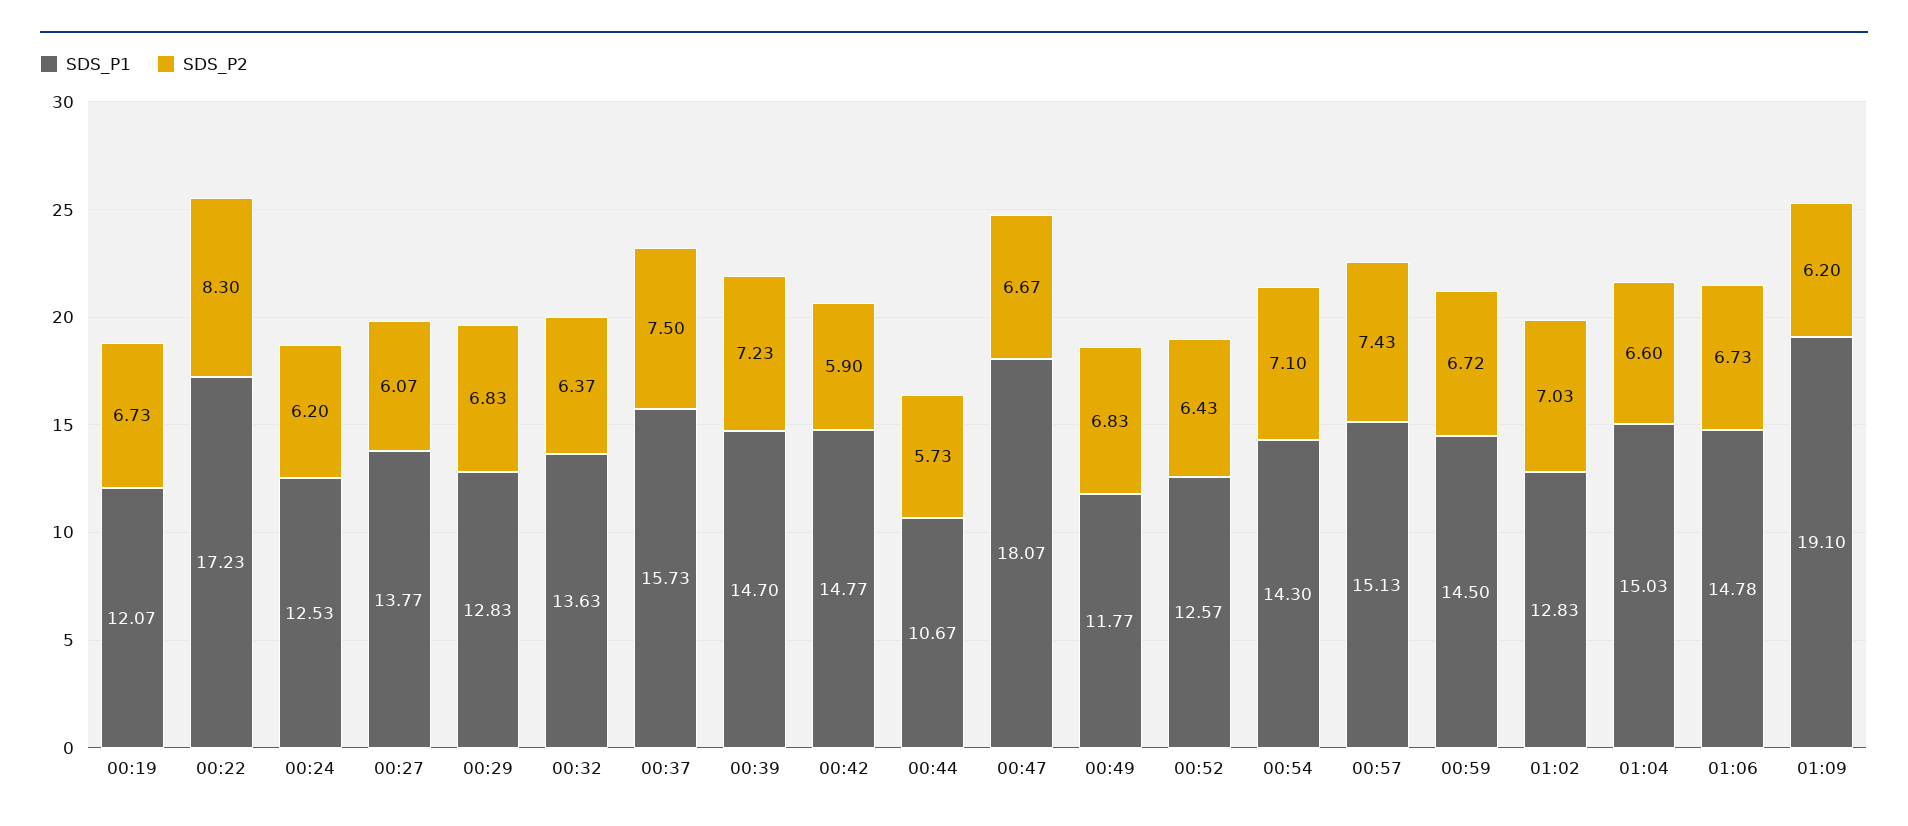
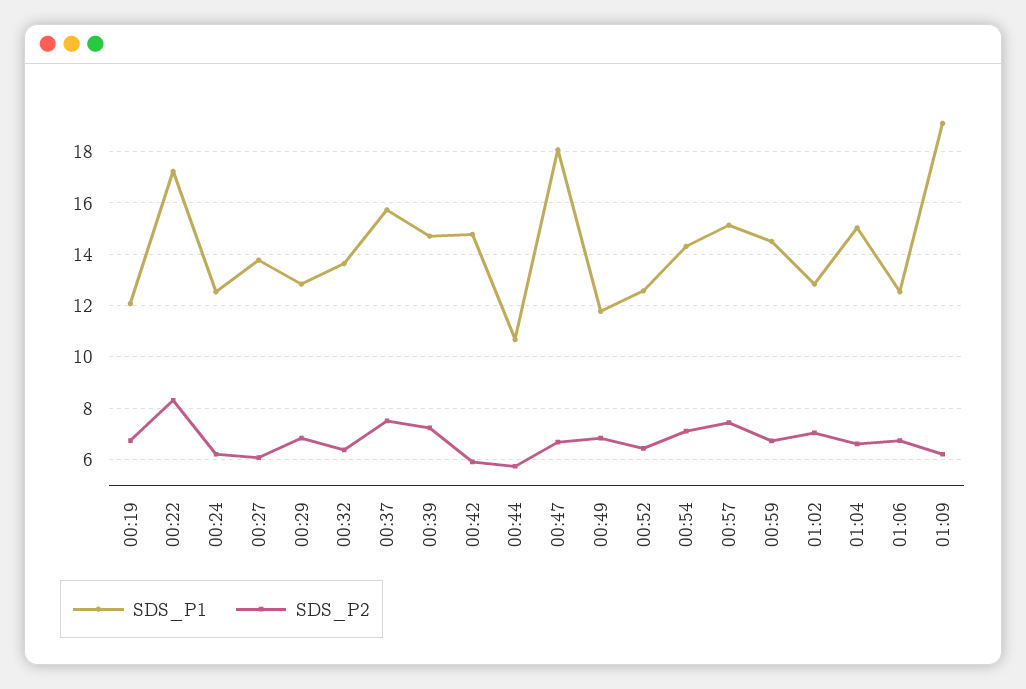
SDS_P1, 01:06: 14.78 -> 12.5

